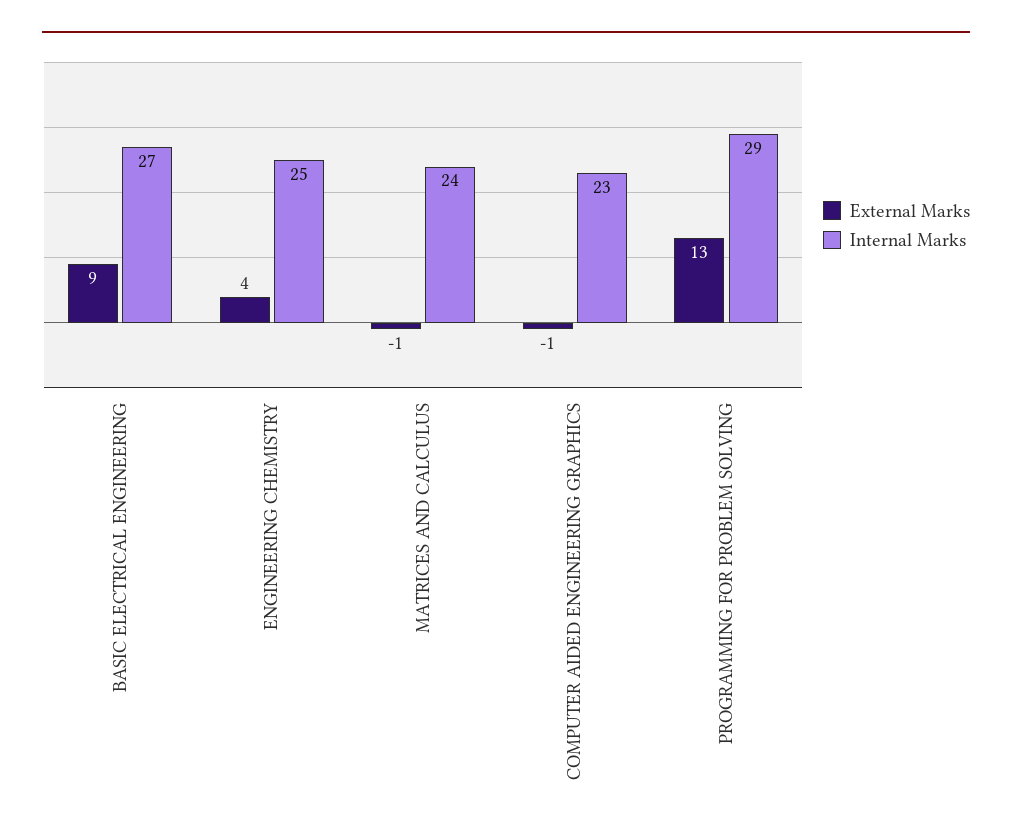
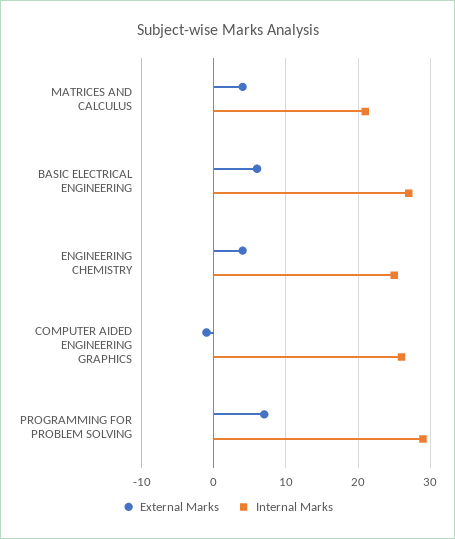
External Marks, BASIC ELECTRICAL ENGINEERING: 9 -> 6
External Marks, MATRICES AND CALCULUS: -1 -> 4
Internal Marks, MATRICES AND CALCULUS: 24 -> 21
Internal Marks, COMPUTER AIDED ENGINEERING GRAPHICS: 23 -> 26
External Marks, PROGRAMMING FOR PROBLEM SOLVING: 13 -> 7

